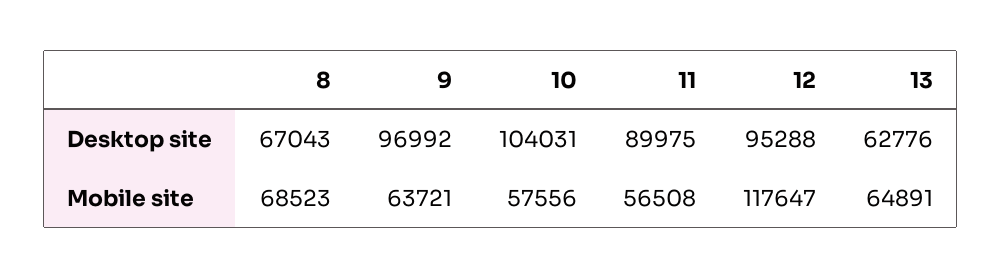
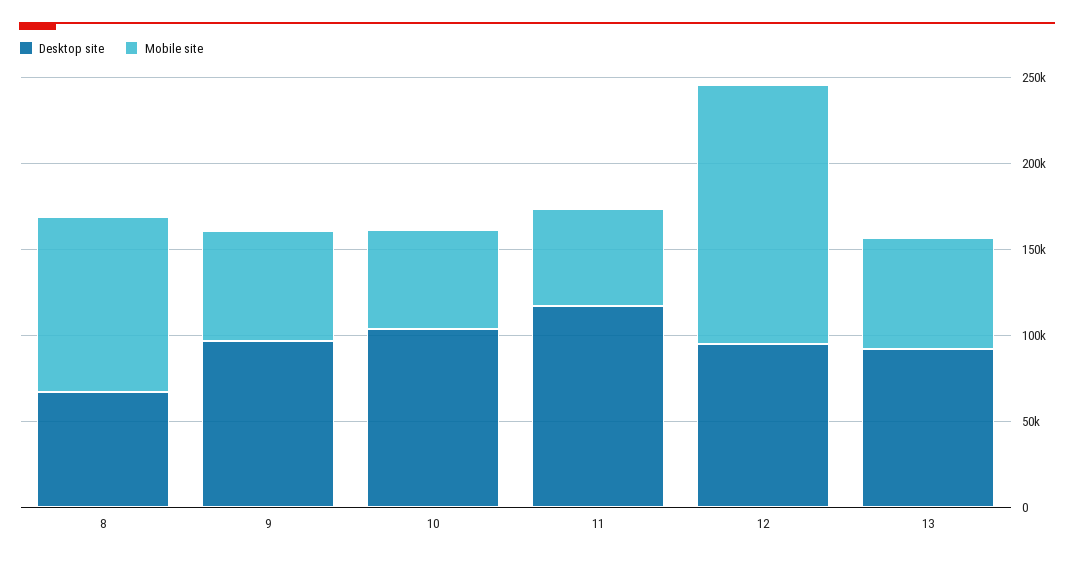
Desktop site, 11: 89975 -> 120000
Desktop site, 13: 62776 -> 90000
Mobile site, 8: 68523 -> 100000
Mobile site, 12: 117647 -> 150000

